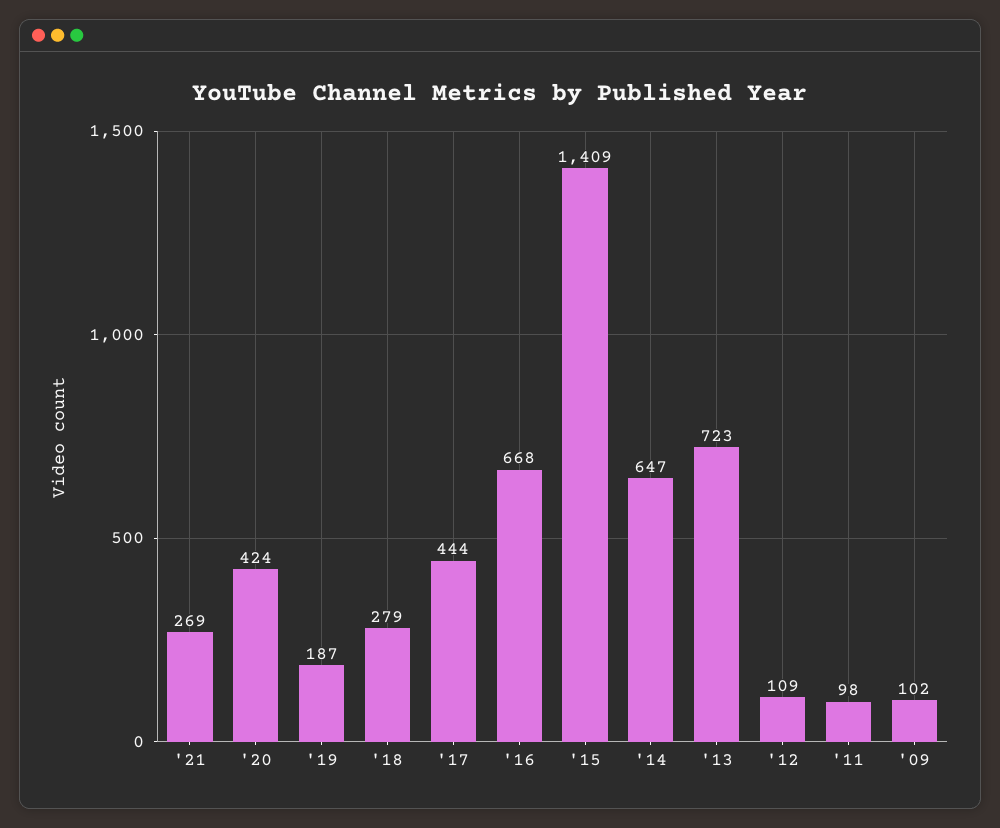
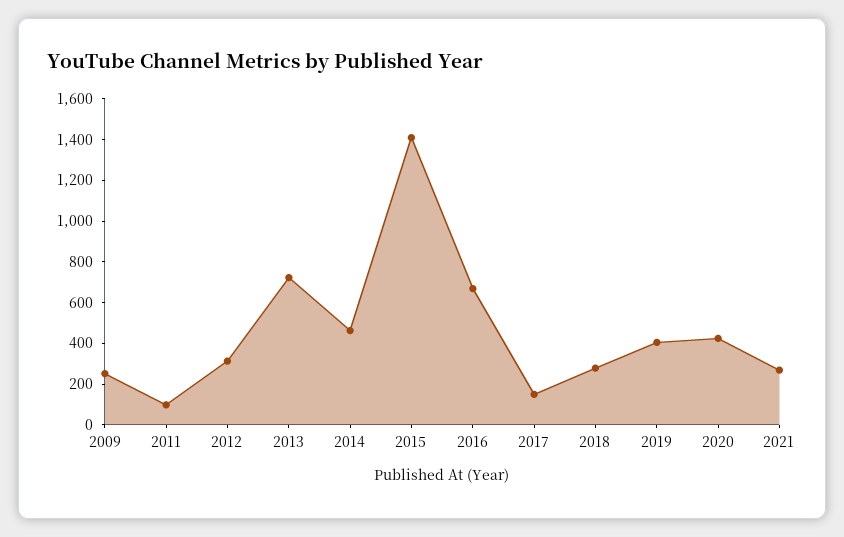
'19: 187 -> 400
'17: 444 -> 150
'14: 647 -> 450
'12: 109 -> 300
'09: 102 -> 250

